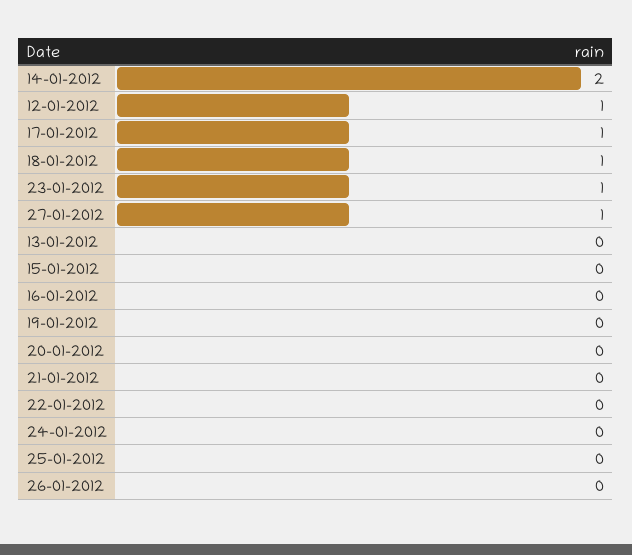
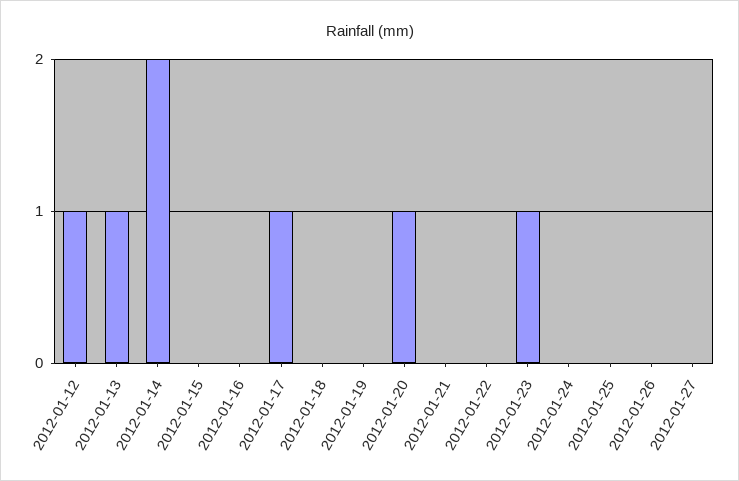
18-01-2012: 1 -> 0
27-01-2012: 1 -> 0
13-01-2012: 0 -> 1
20-01-2012: 0 -> 1

